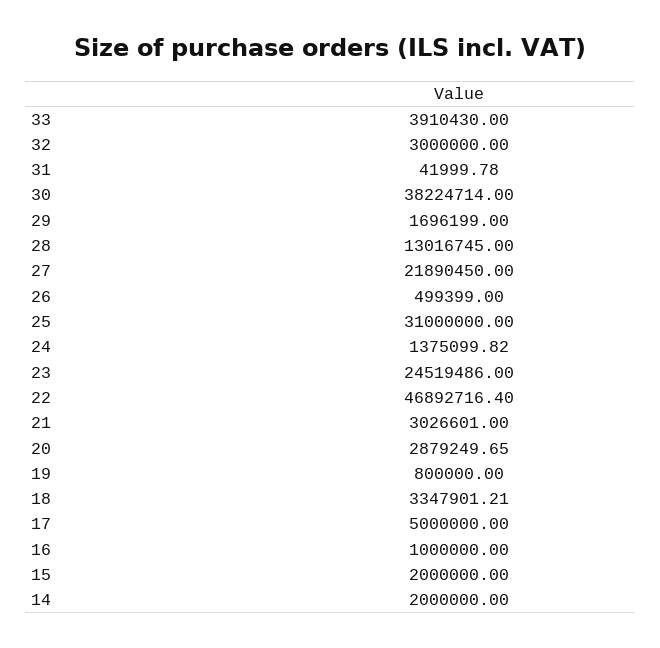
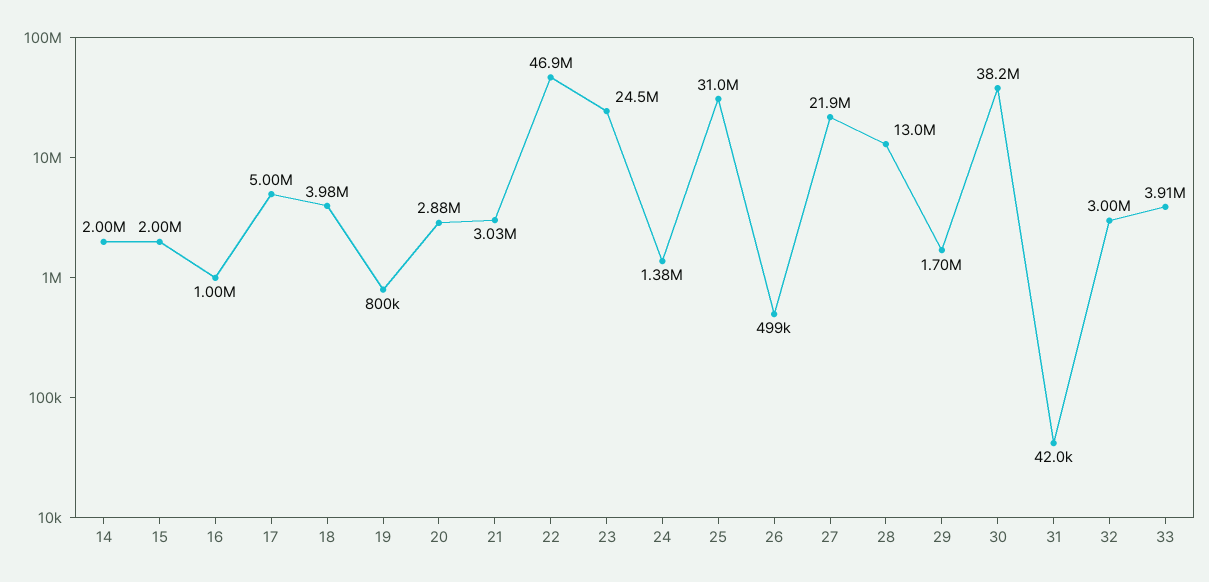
18: 3347901.21 -> 3980000

